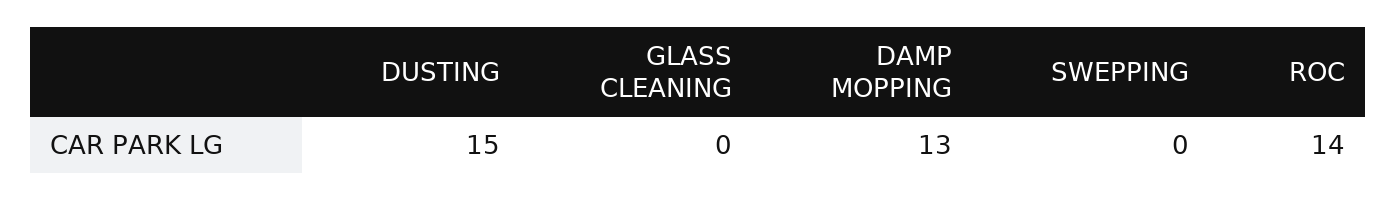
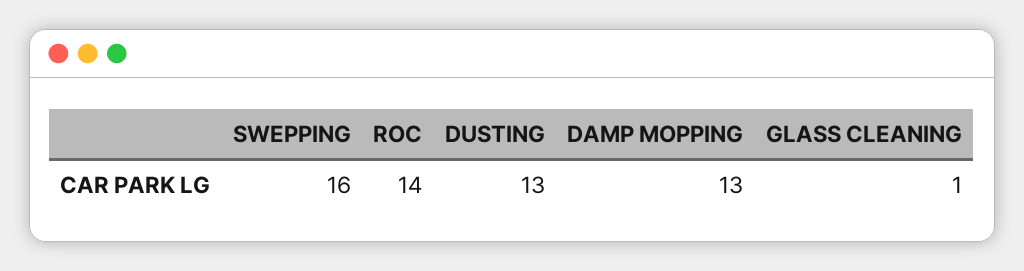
DUSTING: 15 -> 13
GLASS CLEANING: 0 -> 1
SWEPPING: 0 -> 16

